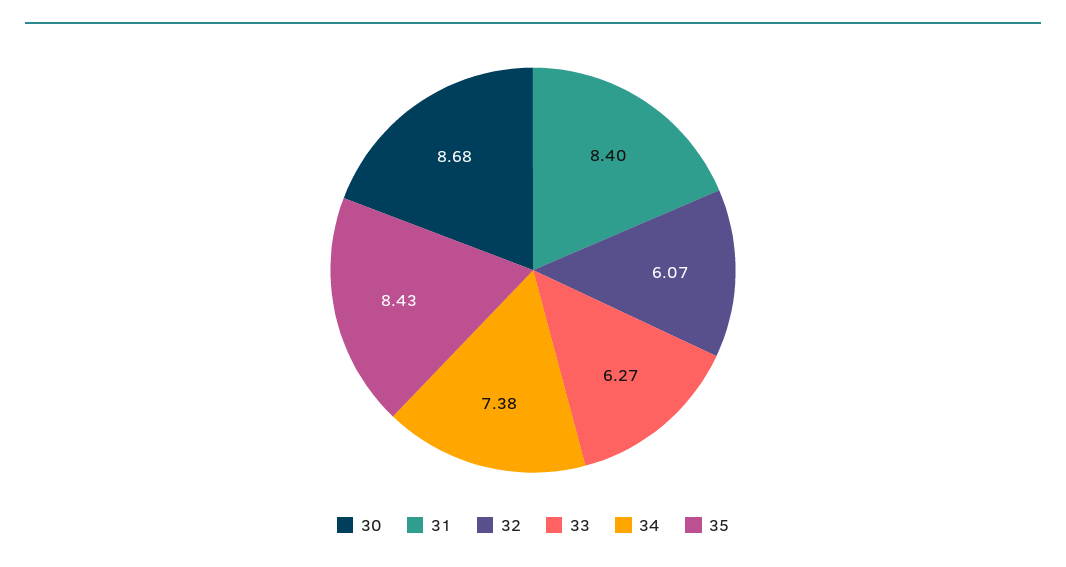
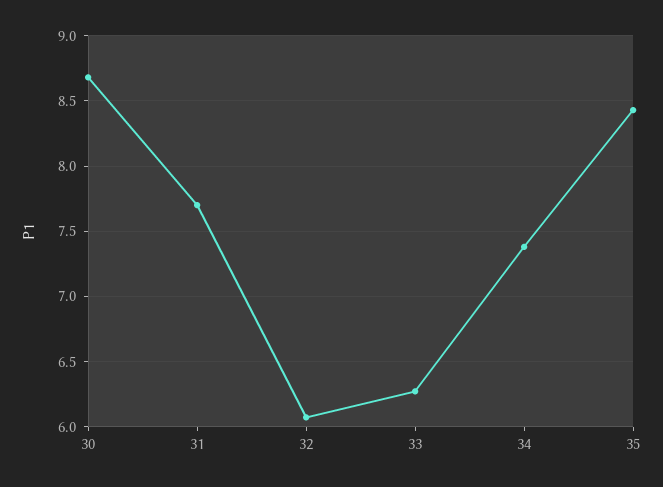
31: 8.4 -> 7.7

